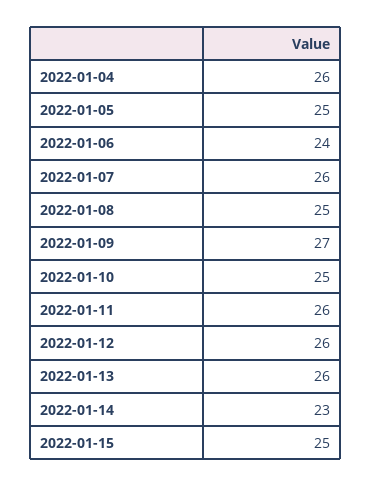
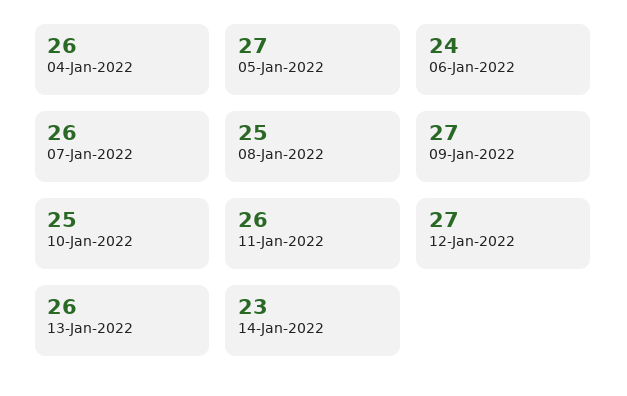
2022-01-05: 25 -> 27
2022-01-12: 26 -> 27
2022-01-15: 25 -> none

